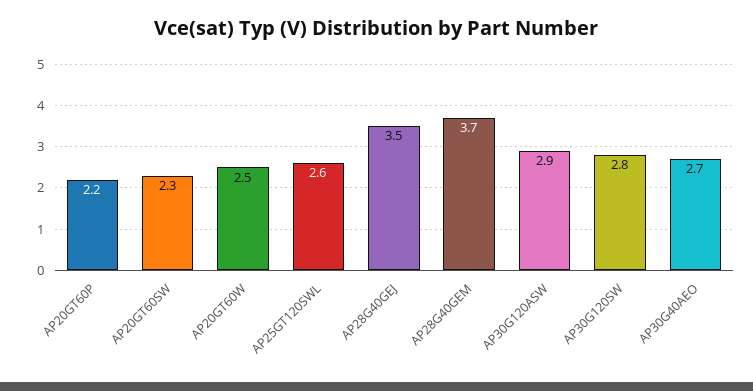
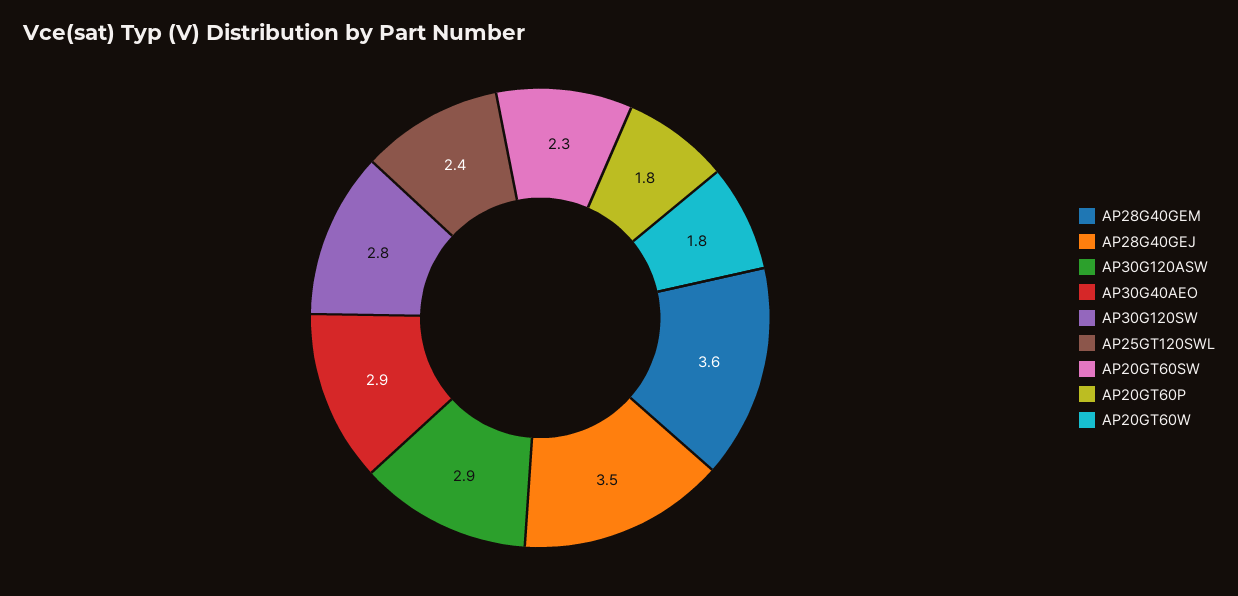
AP20GT60P: 2.2 -> 1.8
AP20GT60W: 2.5 -> 1.8
AP25GT120SWL: 2.6 -> 2.4
AP28G40GEM: 3.7 -> 3.6
AP30G40AEO: 2.7 -> 2.9

